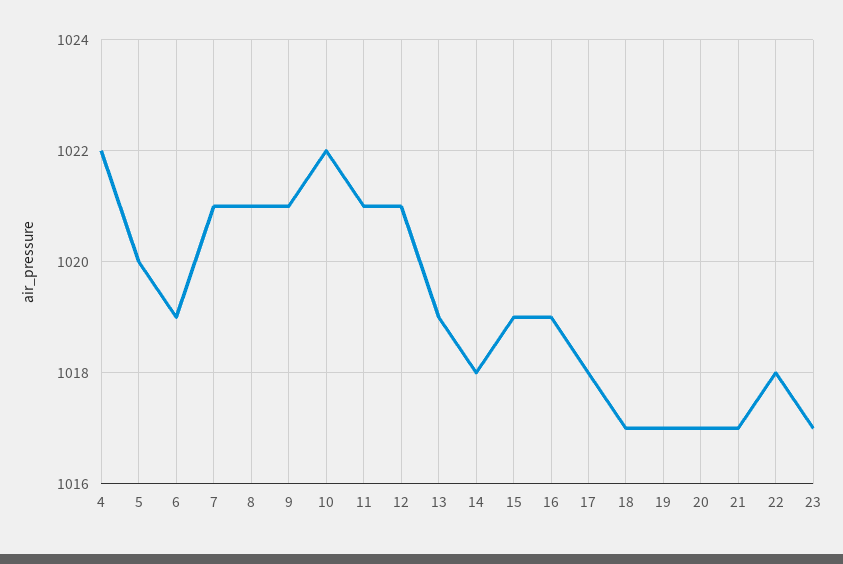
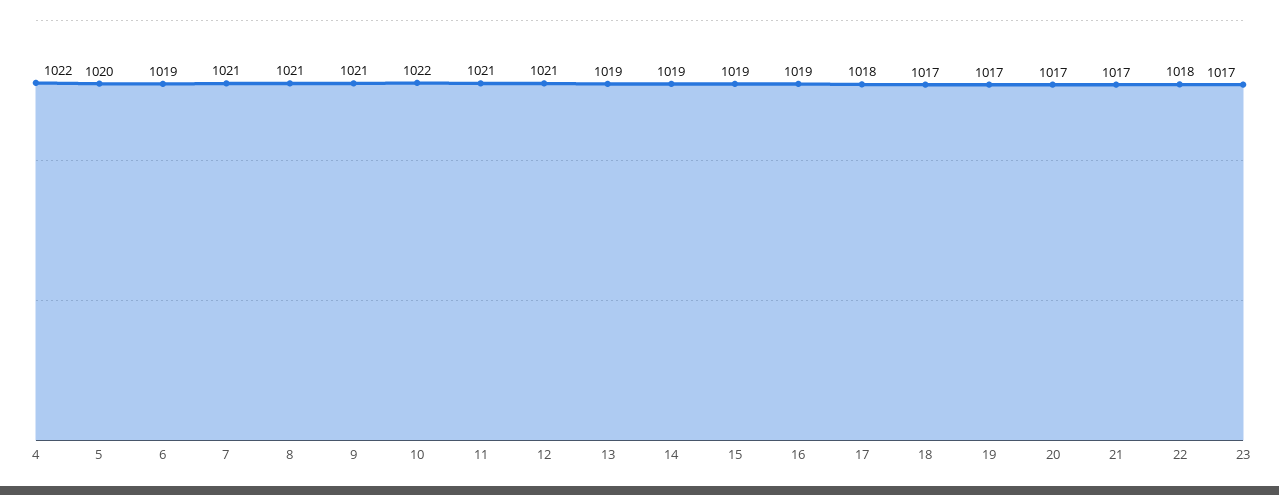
14: 1018 -> 1019

